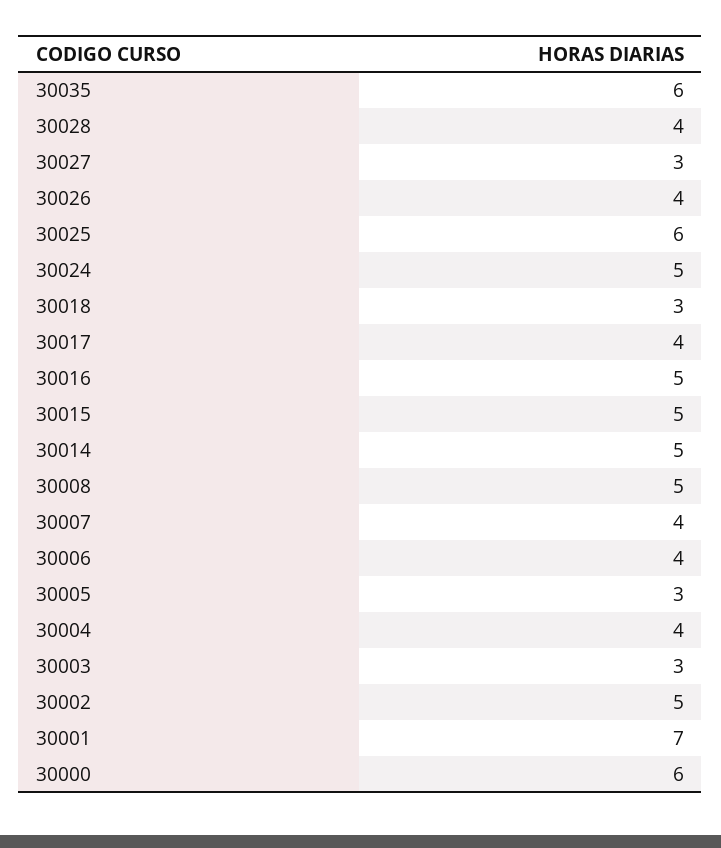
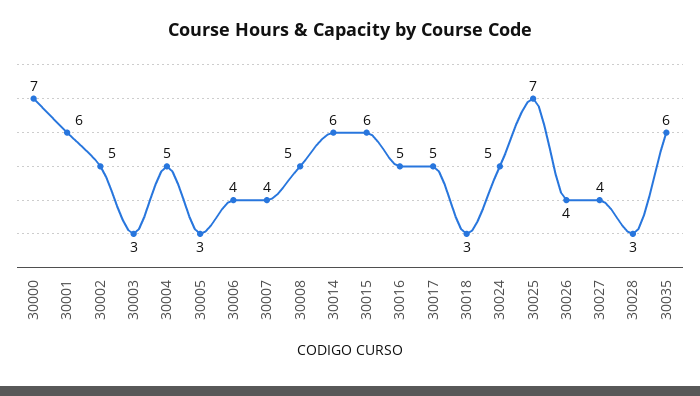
30028: 4 -> 3
30027: 3 -> 4
30025: 6 -> 7
30017: 4 -> 5
30015: 5 -> 6
30014: 5 -> 6
30004: 4 -> 5
30001: 7 -> 6
30000: 6 -> 7

